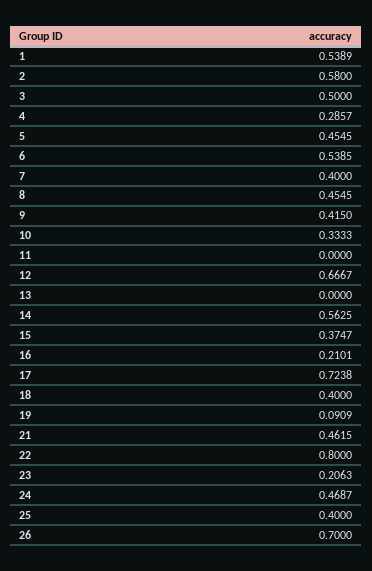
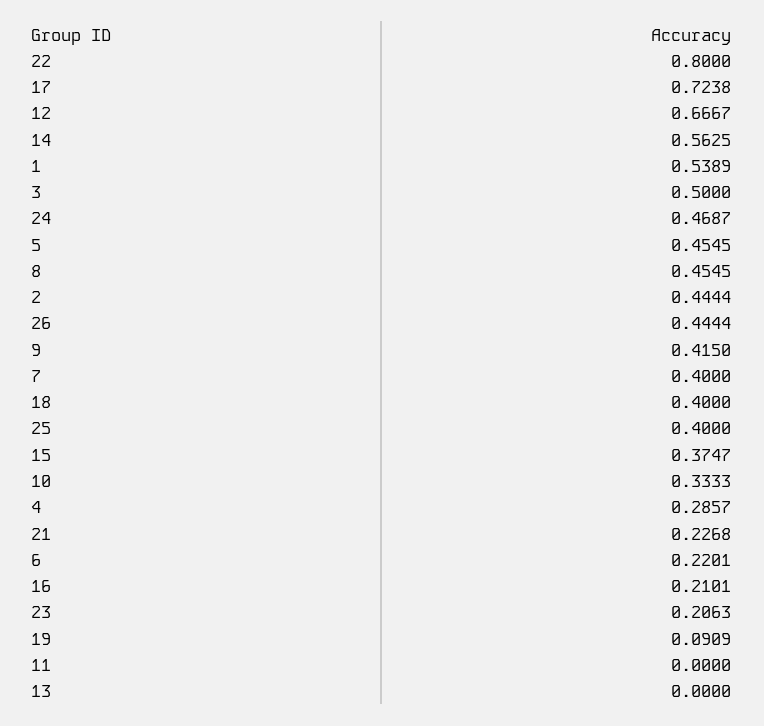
2: 0.58 -> 0.4444
6: 0.5385 -> 0.2201
21: 0.4615 -> 0.2268
26: 0.7 -> 0.4444

